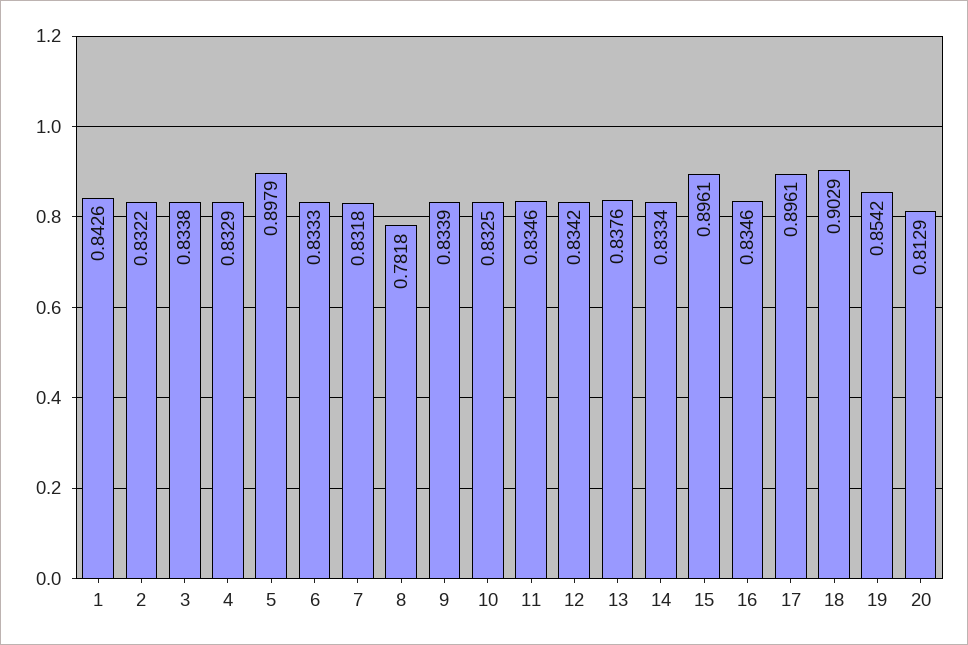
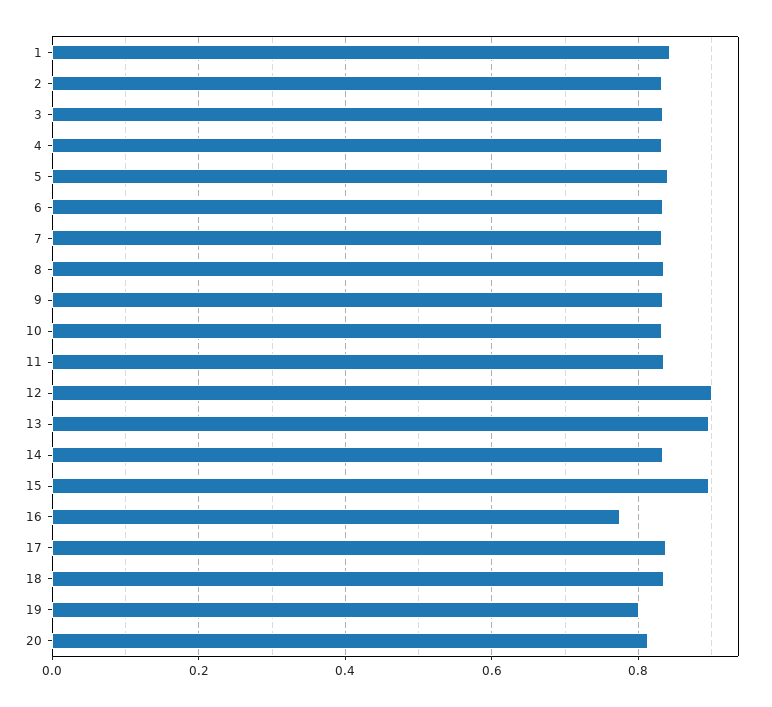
5: 0.8979 -> 0.84
8: 0.7818 -> 0.84
12: 0.8342 -> 0.9
13: 0.8376 -> 0.9
16: 0.8346 -> 0.78
17: 0.8961 -> 0.84
18: 0.9029 -> 0.84
19: 0.8542 -> 0.8

